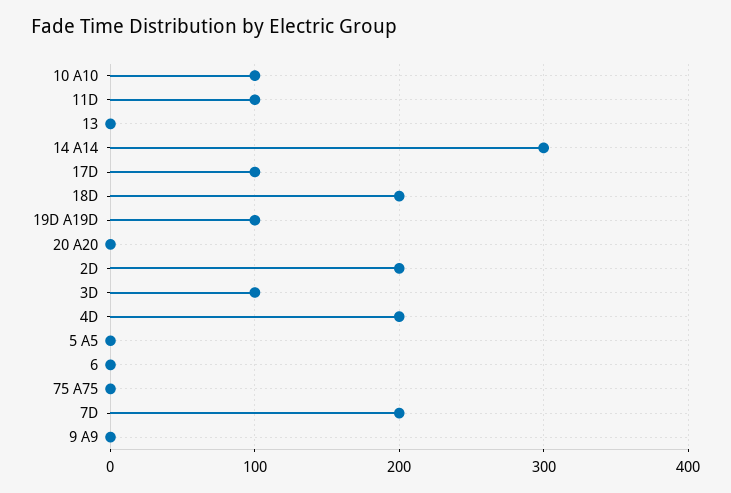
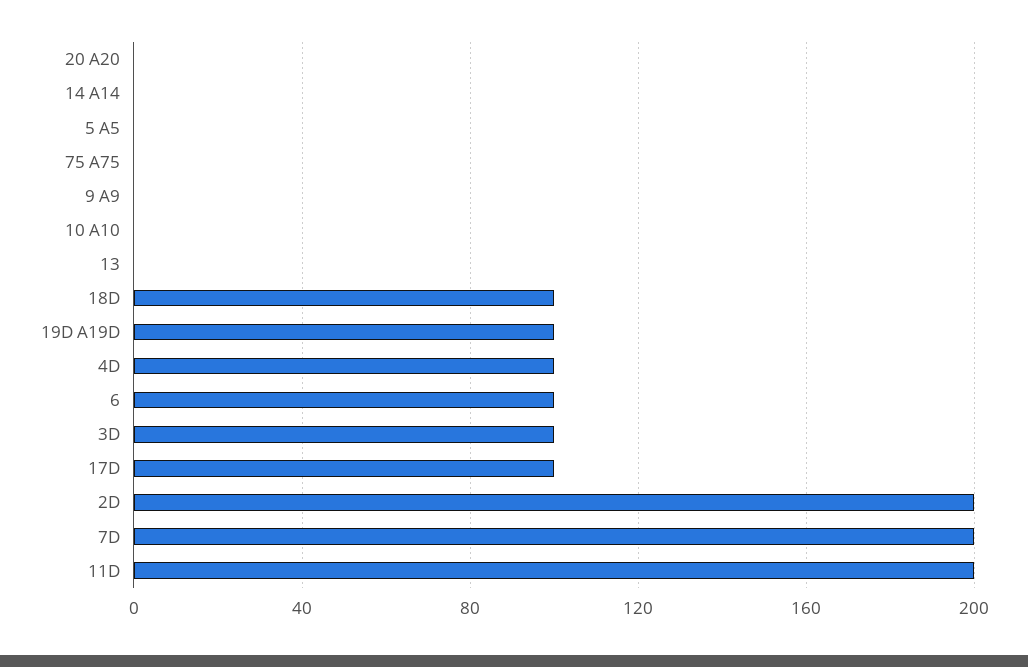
10 A10: 100 -> 0
11D: 100 -> 200
14 A14: 300 -> 0
18D: 200 -> 100
4D: 200 -> 100
6: 0 -> 100

